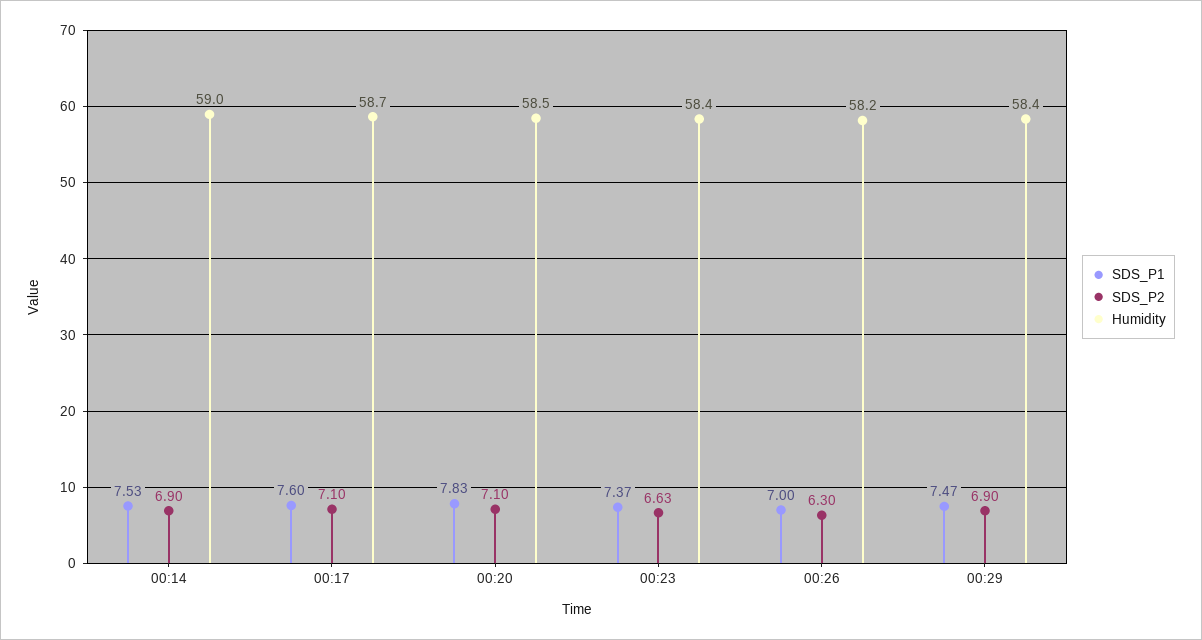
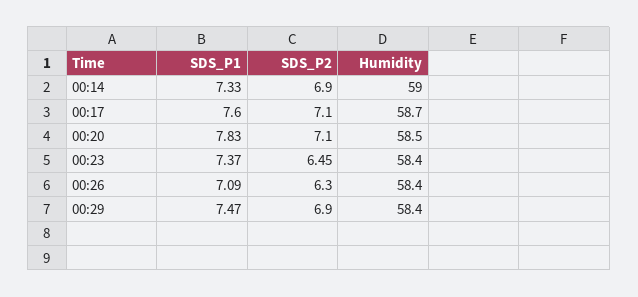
SDS_P1, 00:14: 7.53 -> 7.33
SDS_P2, 00:23: 6.63 -> 6.45
SDS_P1, 00:26: 7 -> 7.09
Humidity, 00:26: 58.2 -> 58.4

